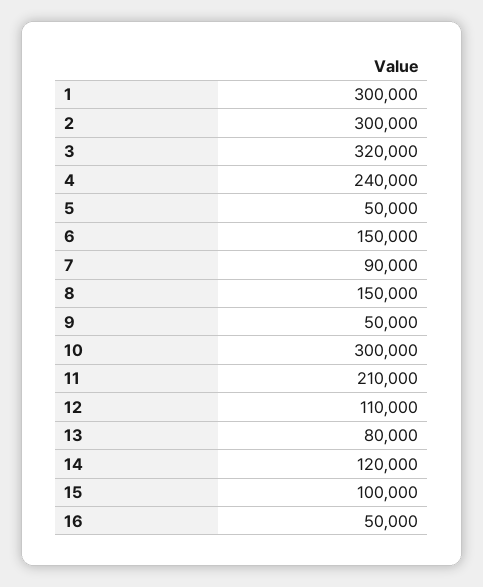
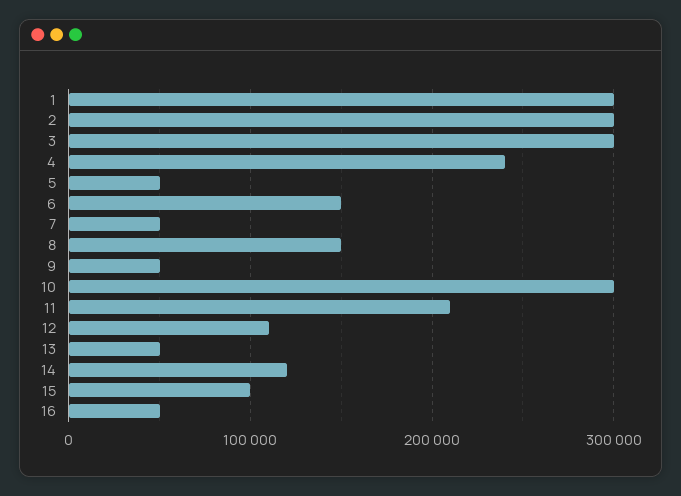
3: 320000 -> 300000
7: 90000 -> 50000
13: 80000 -> 50000

